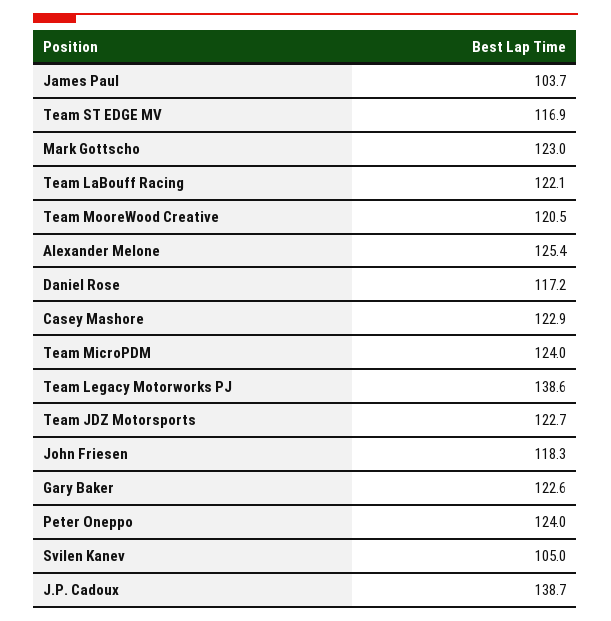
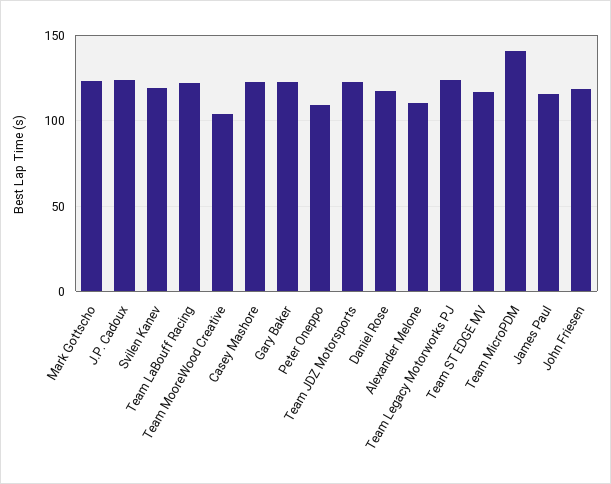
James Paul: 103.7 -> 115
Team MooreWood Creative: 120.5 -> 105
Alexander Melone: 125.4 -> 110
Team MicroPDM: 124 -> 140
Team Legacy Motorworks PJ: 138.6 -> 125
Peter Oneppo: 124 -> 110
Svilen Kanev: 105 -> 120
J.P. Cadoux: 138.7 -> 125

